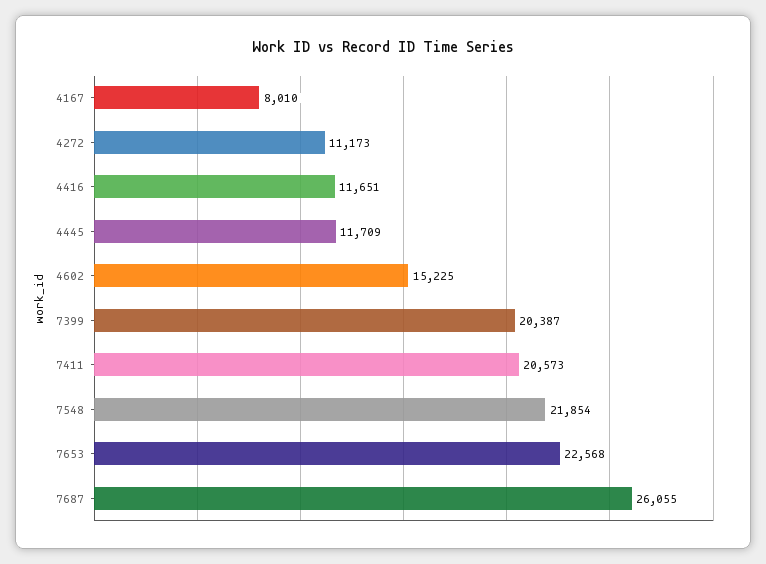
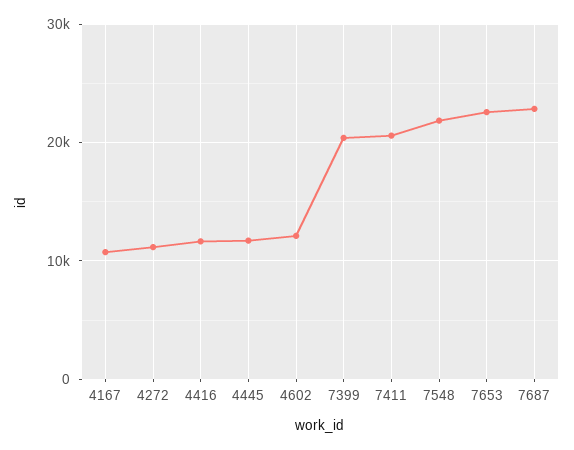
4167: 8010 -> 11000
4602: 15225 -> 12000
7687: 26055 -> 23000

